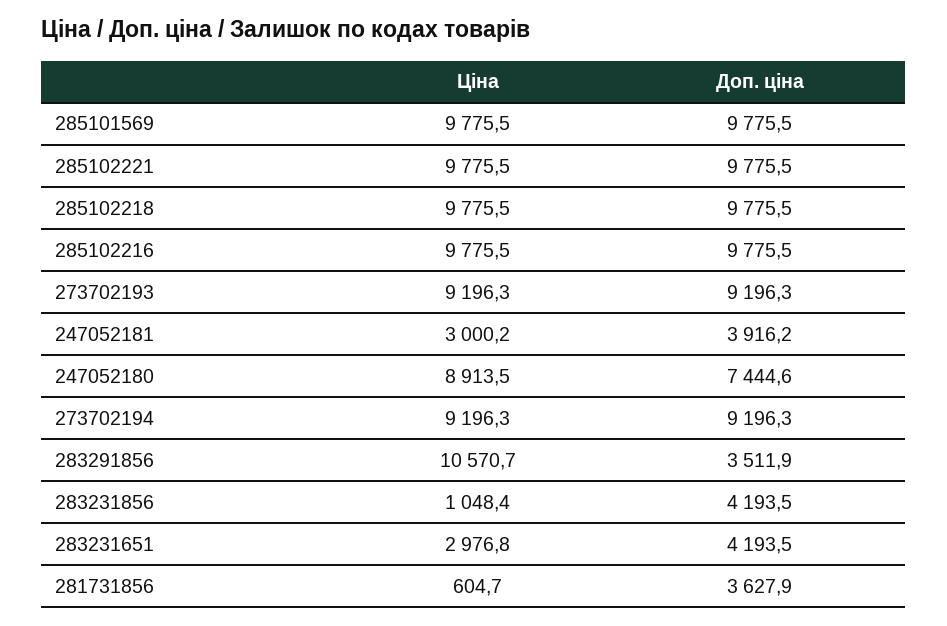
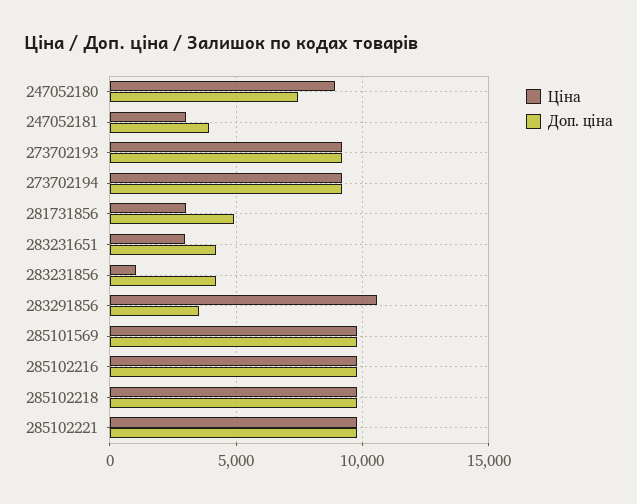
Ціна, 281731856: 604.7 -> 3000
Доп. ціна, 281731856: 3627.9 -> 5000

